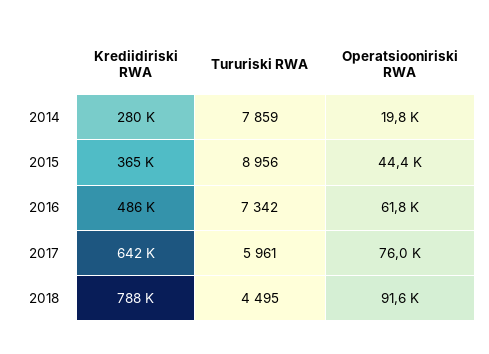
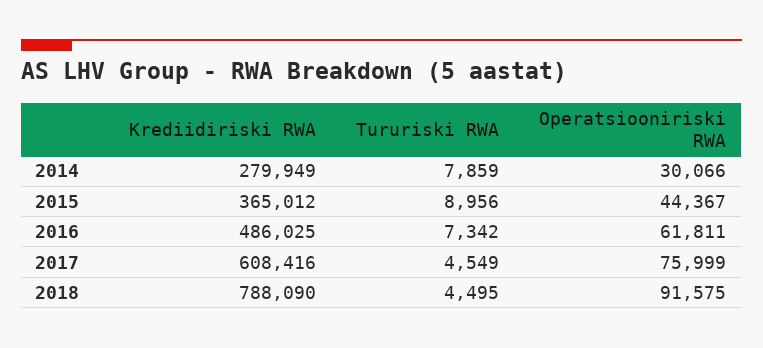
Operatsiooniriski RWA, 2014: 19800 -> 30066
Krediidiriski RWA, 2017: 642000 -> 608416
Tururiski RWA, 2017: 5961 -> 4549

